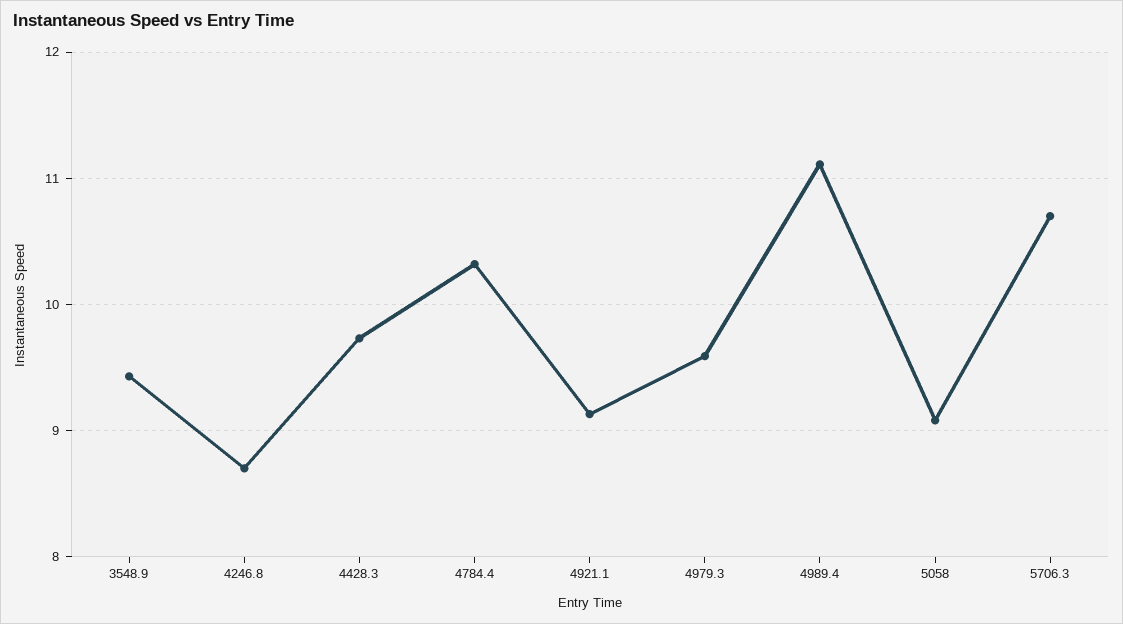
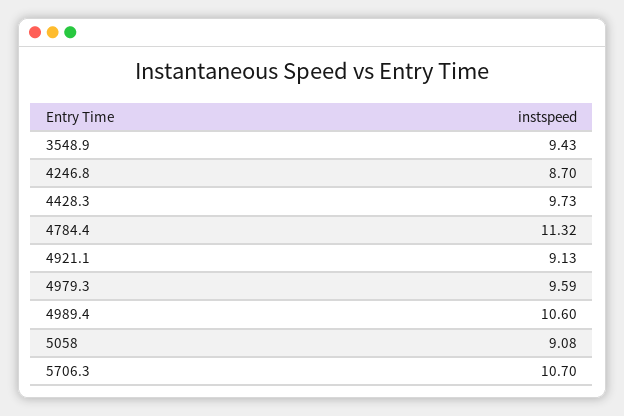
4784.4: 10.3 -> 11.32
4989.4: 11.1 -> 10.6

